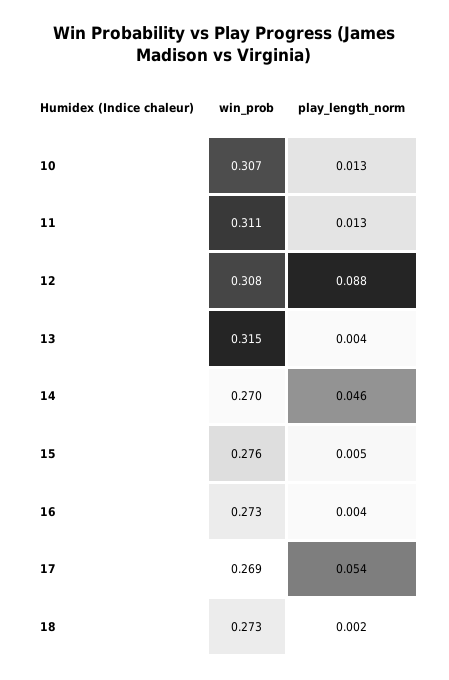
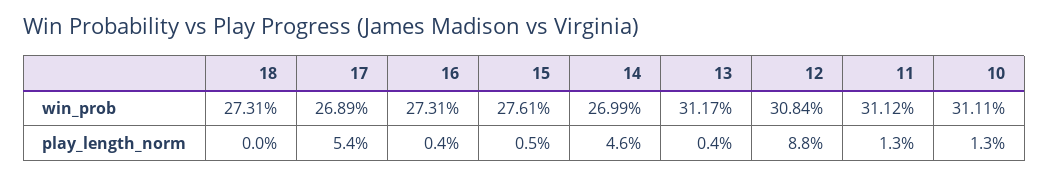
win_prob, 10: 0.307 -> 0.3111
win_prob, 13: 0.315 -> 0.3117
play_length_norm, 18: 0.002 -> 0

